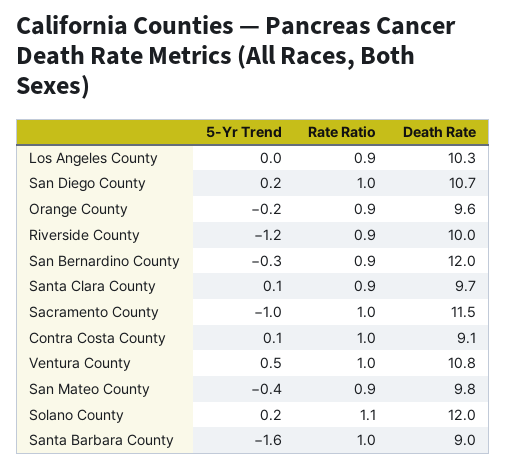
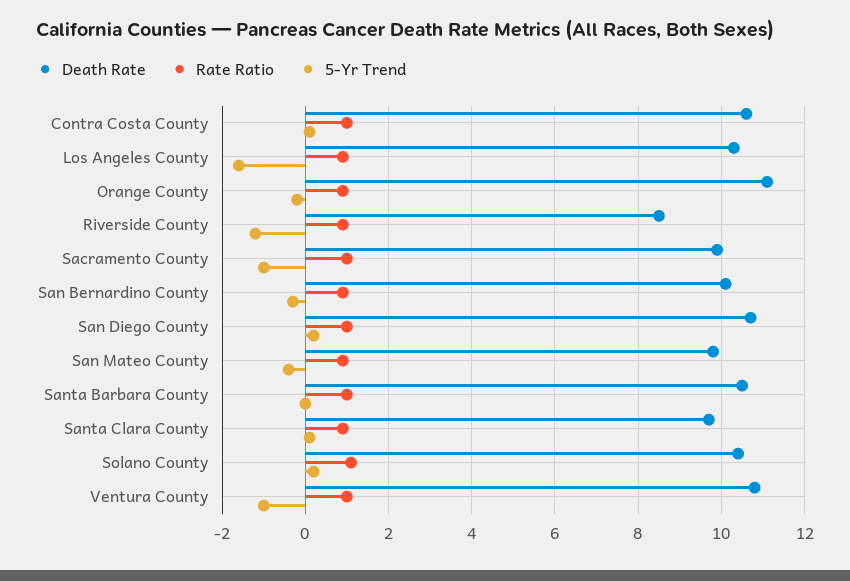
5-Yr Trend, Los Angeles County: 0 -> -1.5
Death Rate, Orange County: 9.6 -> 11
Death Rate, Riverside County: 10 -> 8.5
Death Rate, San Bernardino County: 12 -> 10
Death Rate, Sacramento County: 11.5 -> 10
Death Rate, Contra Costa County: 9.1 -> 10.5
5-Yr Trend, Ventura County: 0.5 -> -1
Death Rate, Solano County: 12 -> 10.5
5-Yr Trend, Santa Barbara County: -1.6 -> 0
Death Rate, Santa Barbara County: 9 -> 10.5

